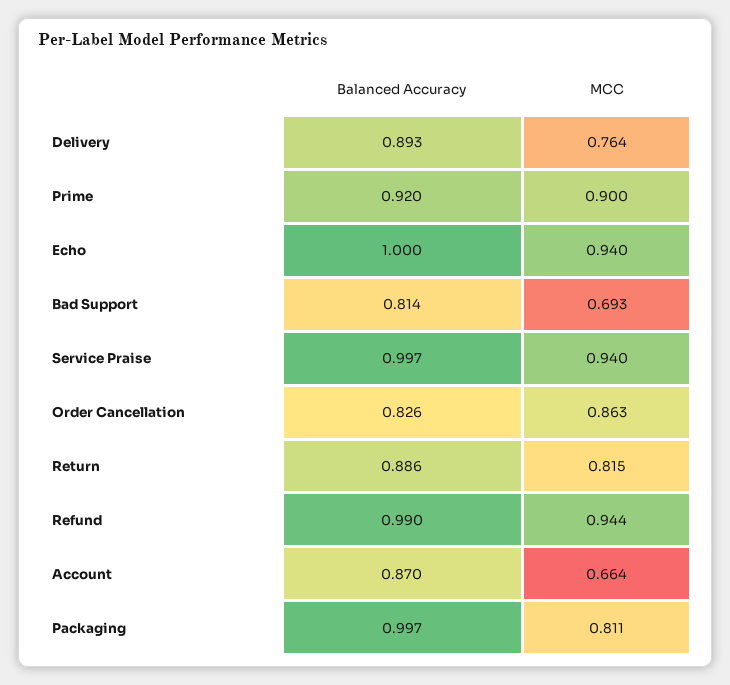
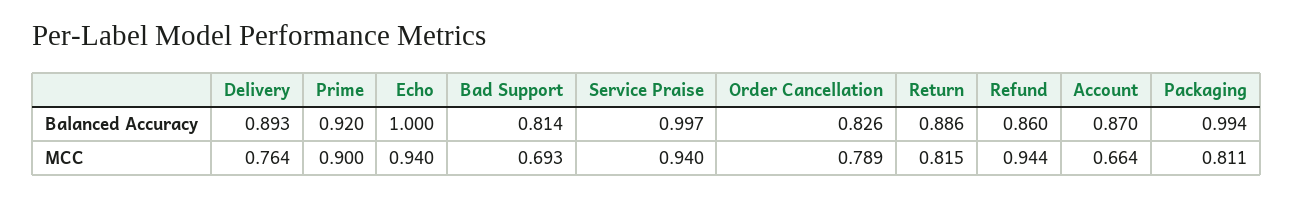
MCC, Order Cancellation: 0.863 -> 0.789
Balanced Accuracy, Refund: 0.99 -> 0.86
Balanced Accuracy, Packaging: 0.997 -> 0.994

